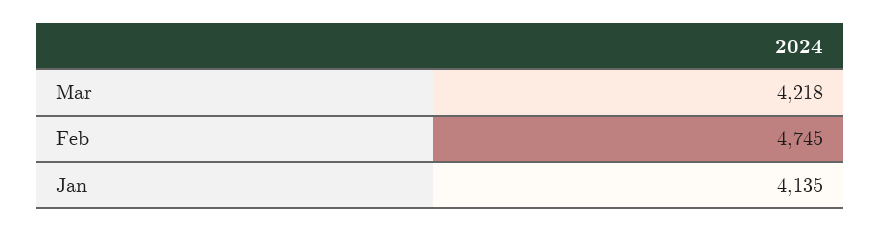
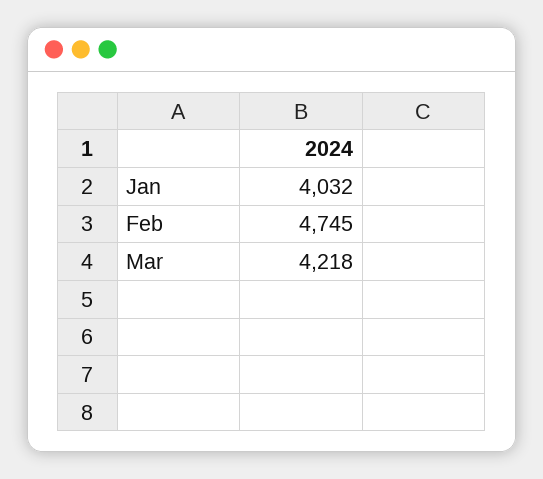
Jan: 4135 -> 4032

